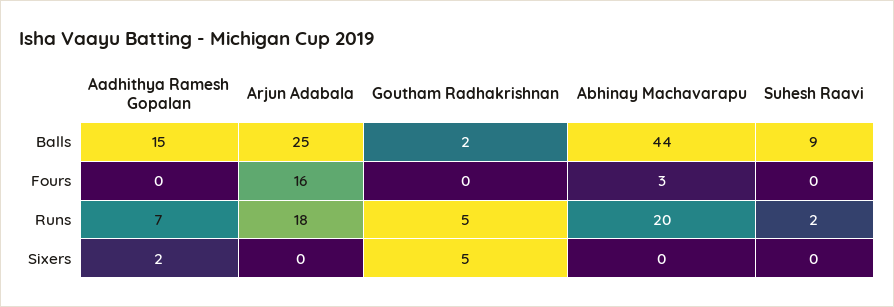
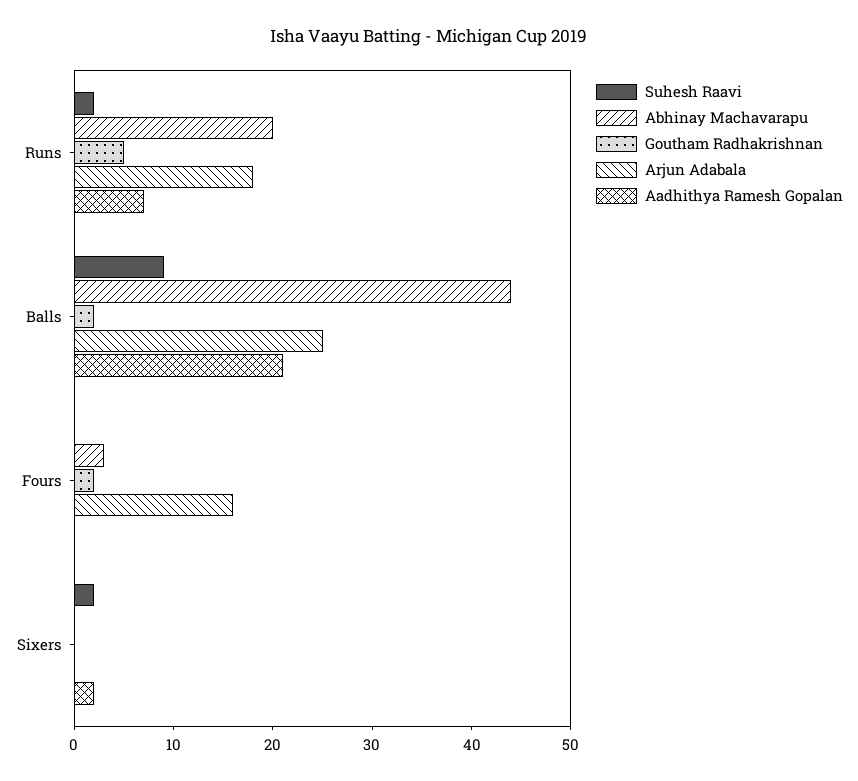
Aadhithya Ramesh Gopalan, Balls: 15 -> 21
Goutham Radhakrishnan, Fours: 0 -> 2
Goutham Radhakrishnan, Sixers: 5 -> 0
Suhesh Raavi, Sixers: 0 -> 2

